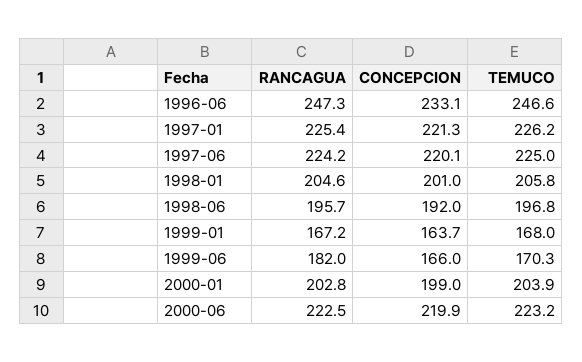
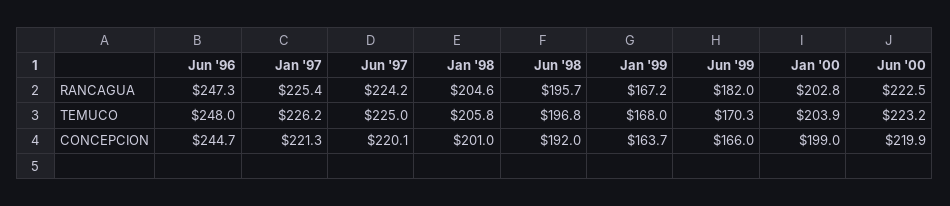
CONCEPCION, 1996-06: 233.1 -> 244.7
TEMUCO, 1996-06: 246.6 -> 248

